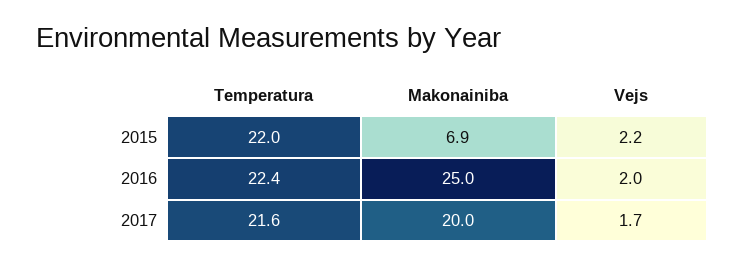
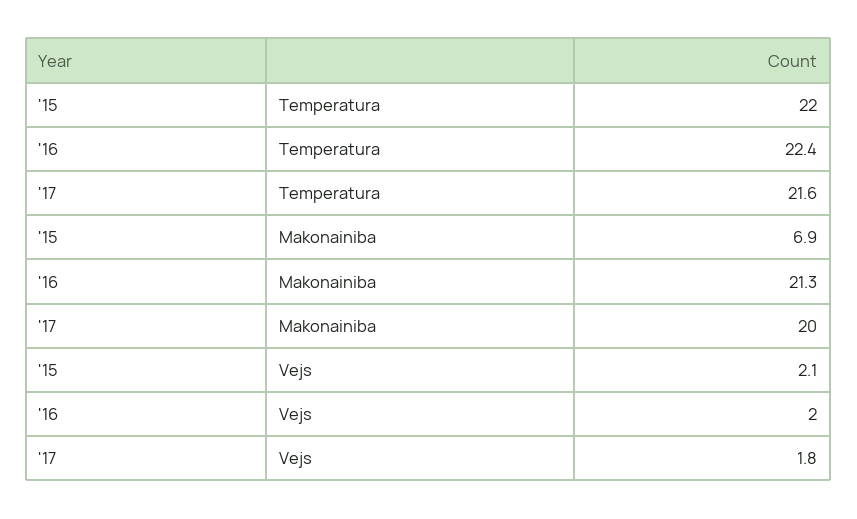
Vejs, 2015: 2.2 -> 2.1
Makonainiba, 2016: 25 -> 21.3
Vejs, 2017: 1.7 -> 1.8

